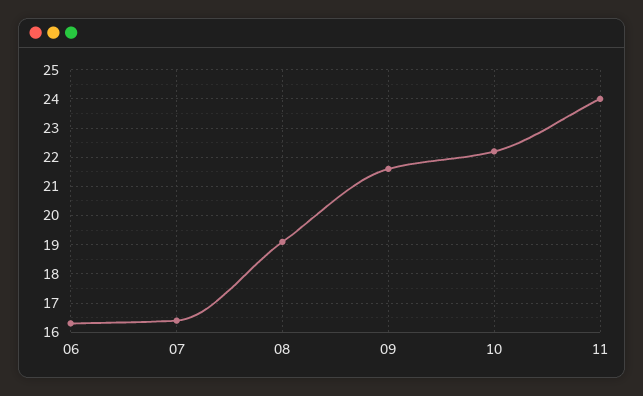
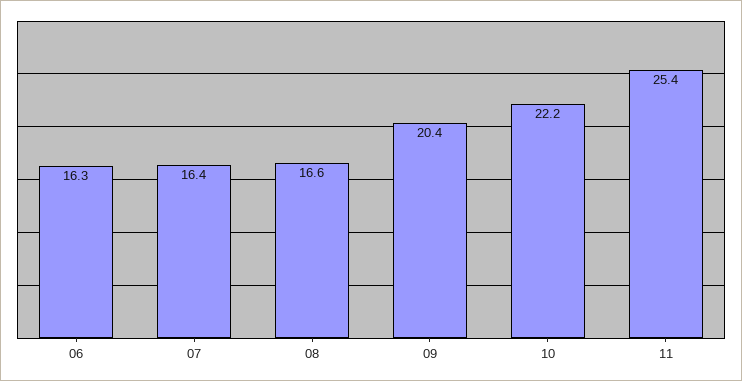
08: 19 -> 16.6
09: 21.5 -> 20.4
11: 24 -> 25.4

